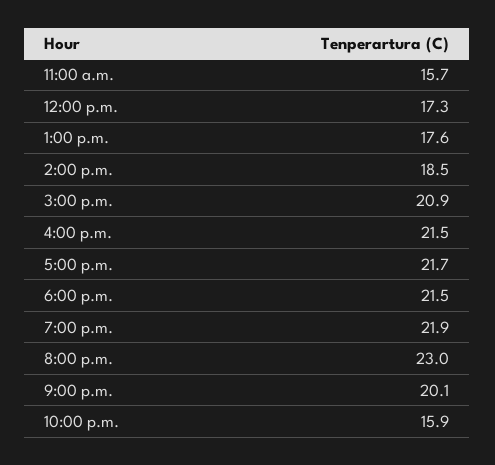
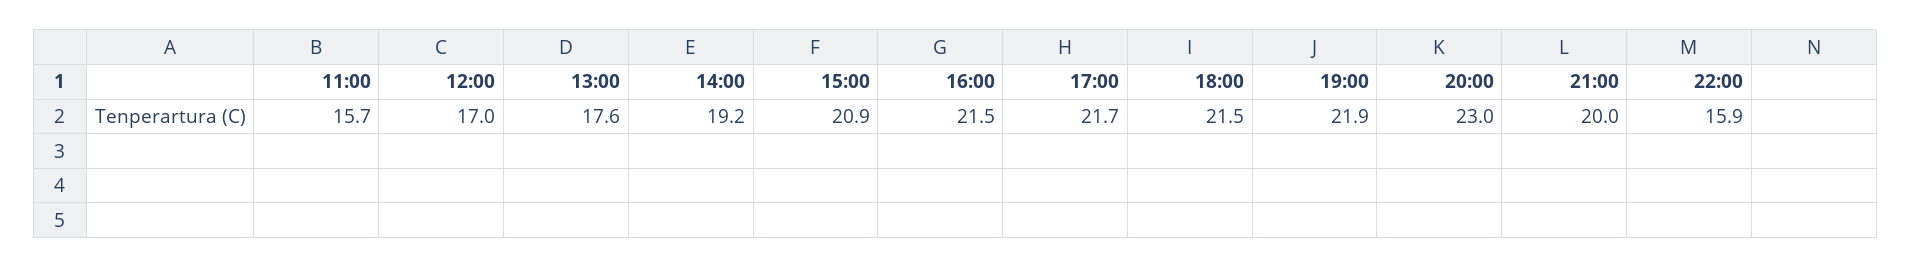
12:00 p.m.: 17.3 -> 17
2:00 p.m.: 18.5 -> 19.2
9:00 p.m.: 20.1 -> 20

